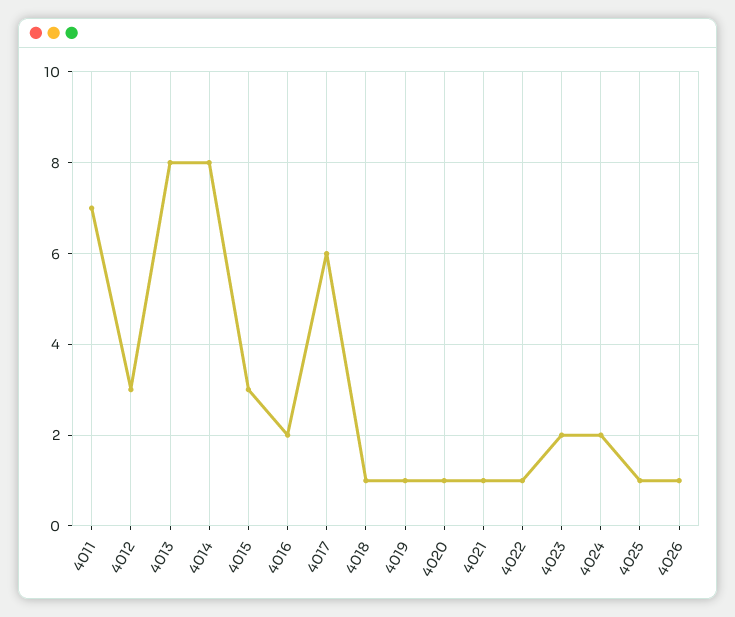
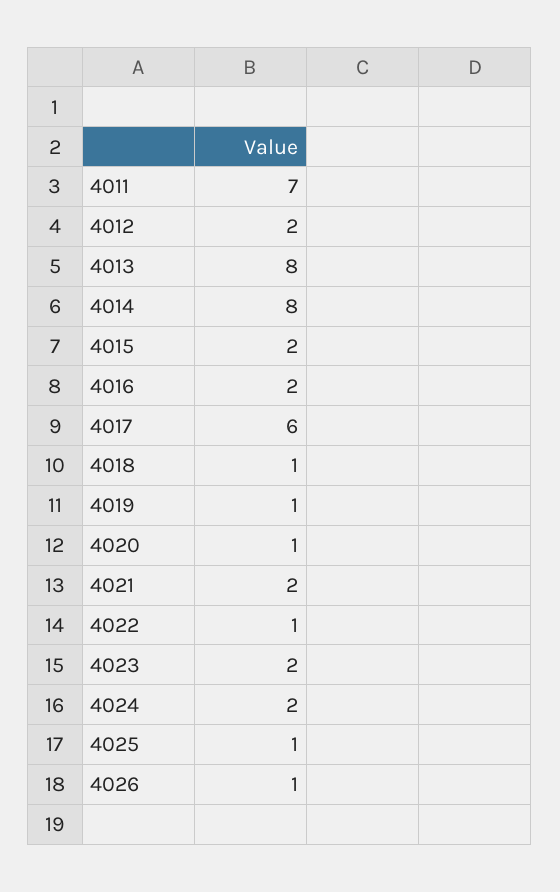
4012: 3 -> 2
4015: 3 -> 2
4021: 1 -> 2

